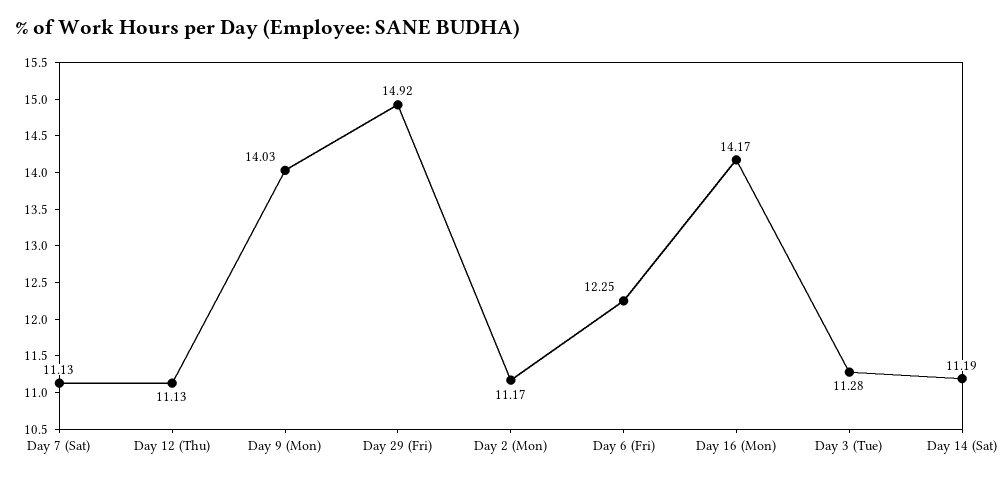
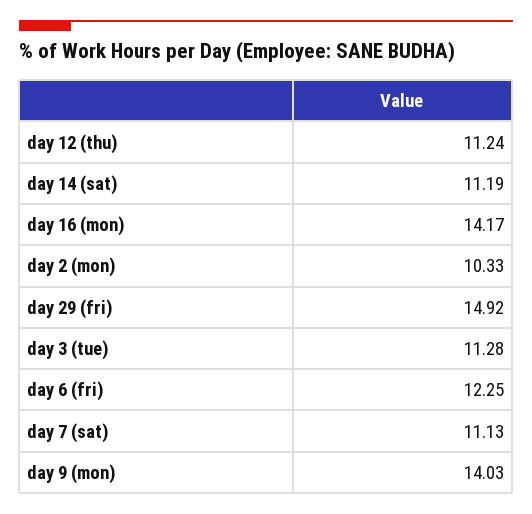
Day 12 (Thu): 11.13 -> 11.24
Day 2 (Mon): 11.17 -> 10.33

